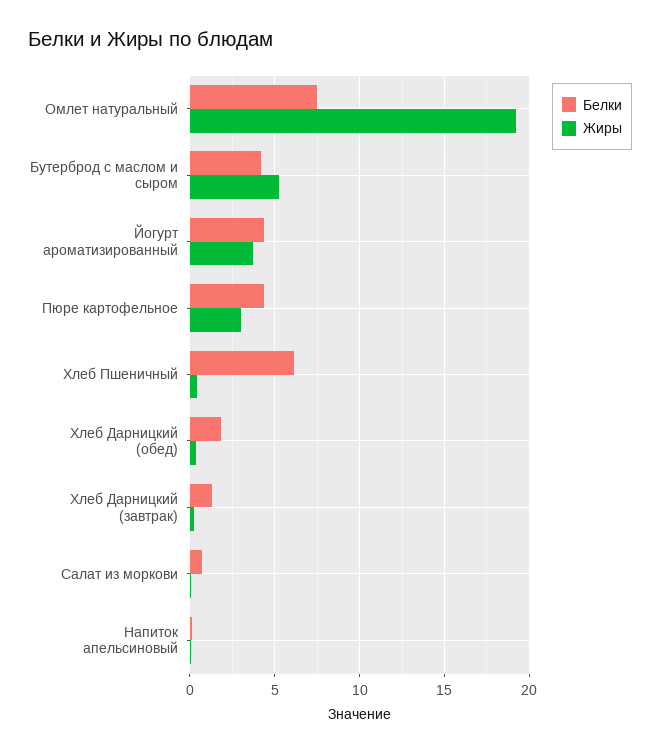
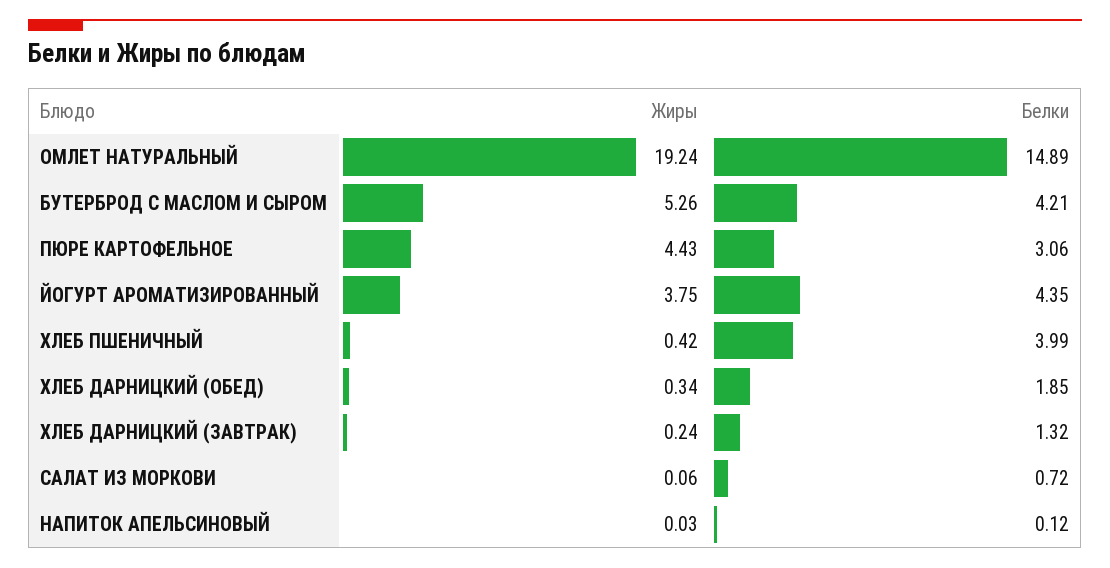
Белки, Омлет натуральный: 7.5 -> 14.89
Белки, Пюре картофельное: 4.5 -> 3.06
Жиры, Пюре картофельное: 3 -> 4.43
Белки, Хлеб Пшеничный: 6 -> 3.99

